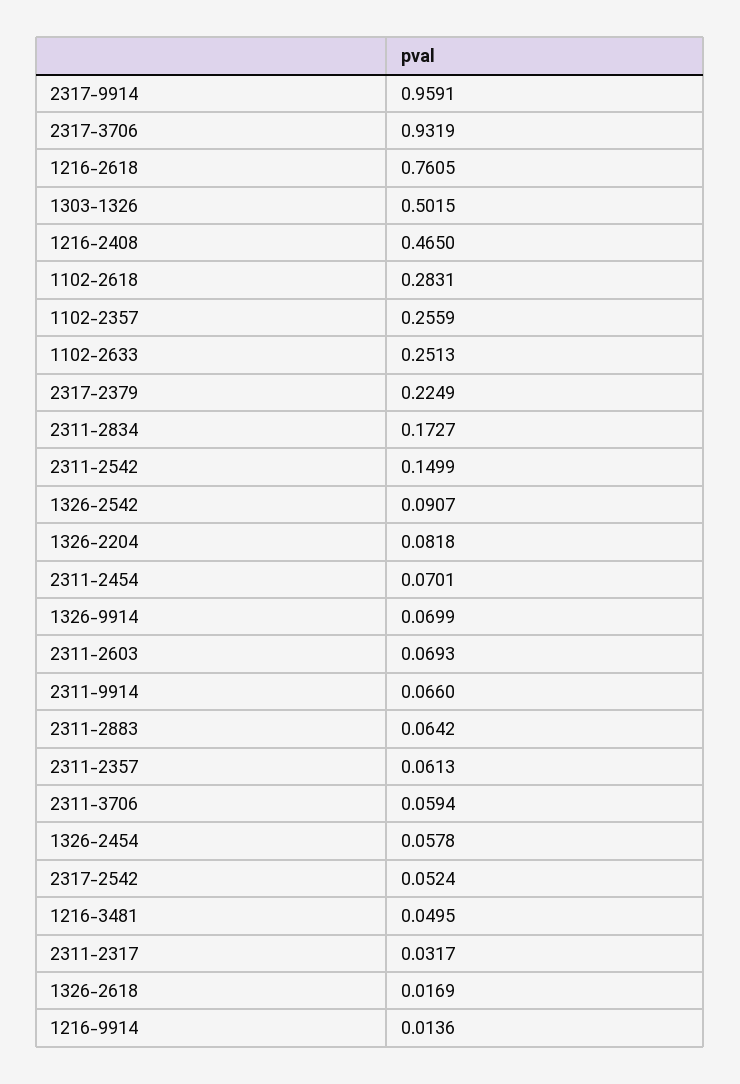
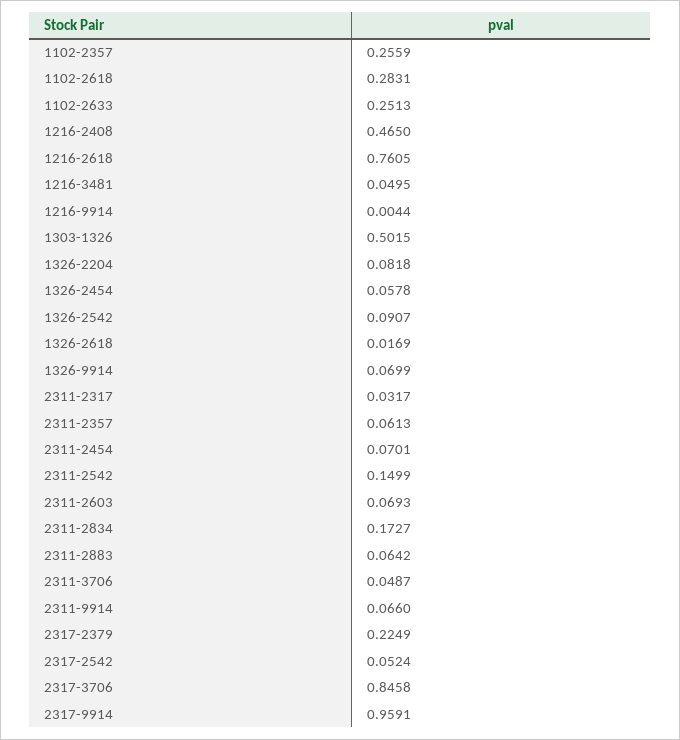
2317-3706: 0.9319 -> 0.8458
2311-3706: 0.0594 -> 0.0487
1216-9914: 0.0136 -> 0.0044

